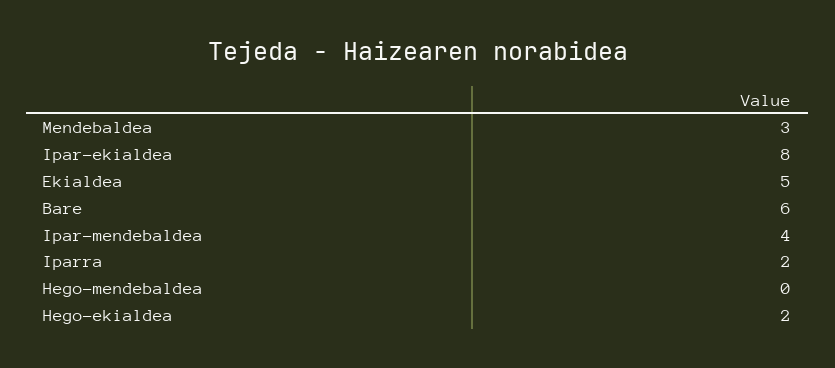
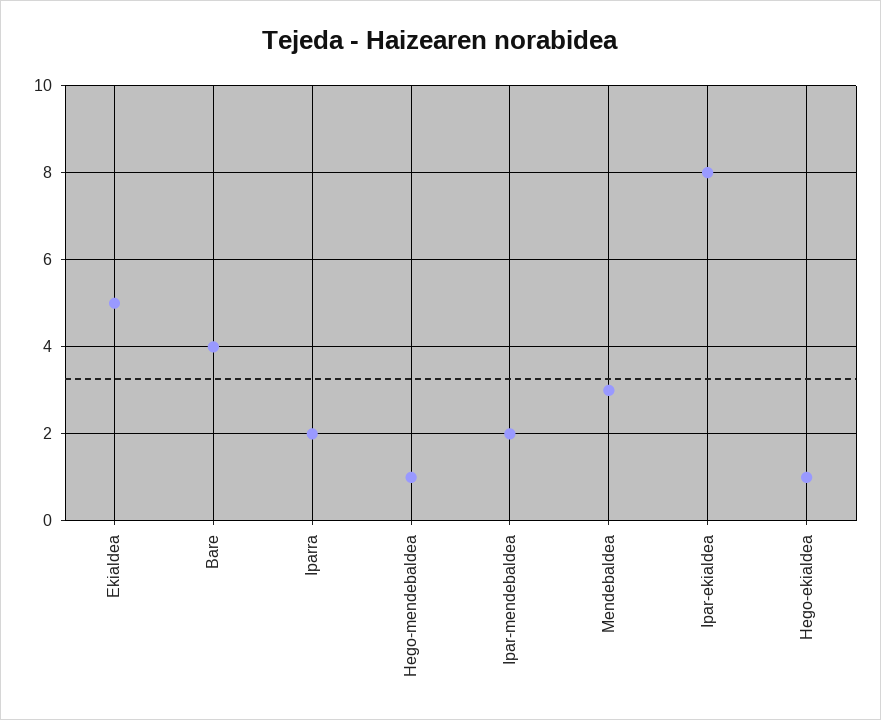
Bare: 6 -> 4
Ipar-mendebaldea: 4 -> 2
Hego-mendebaldea: 0 -> 1
Hego-ekialdea: 2 -> 1

